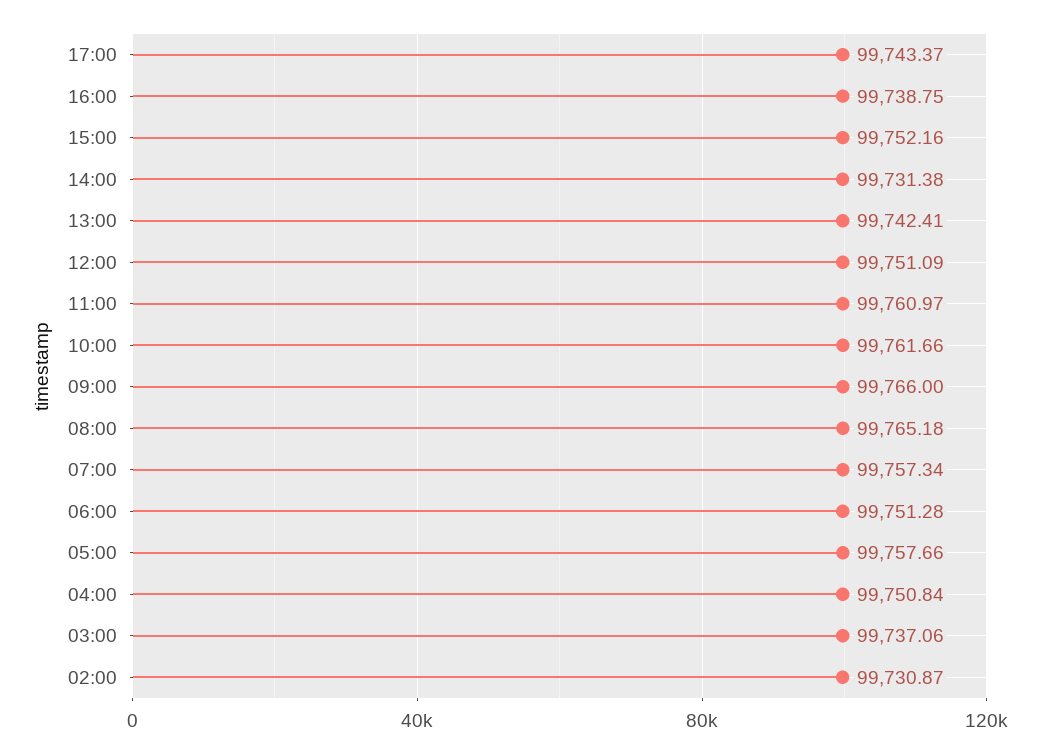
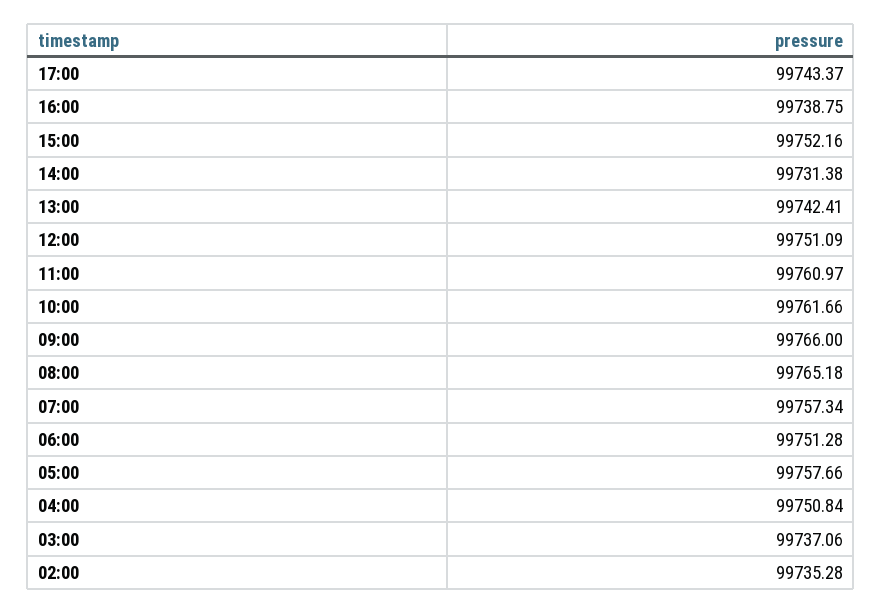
02:00: 99730.87 -> 99735.28

